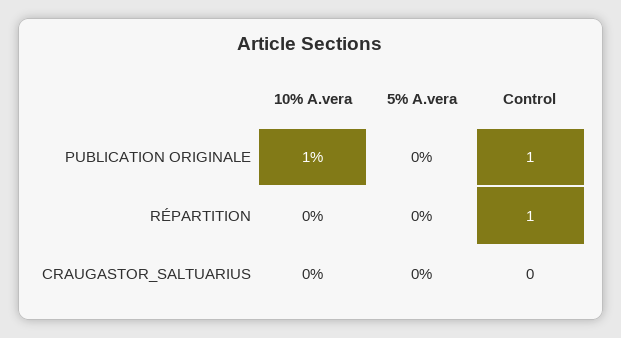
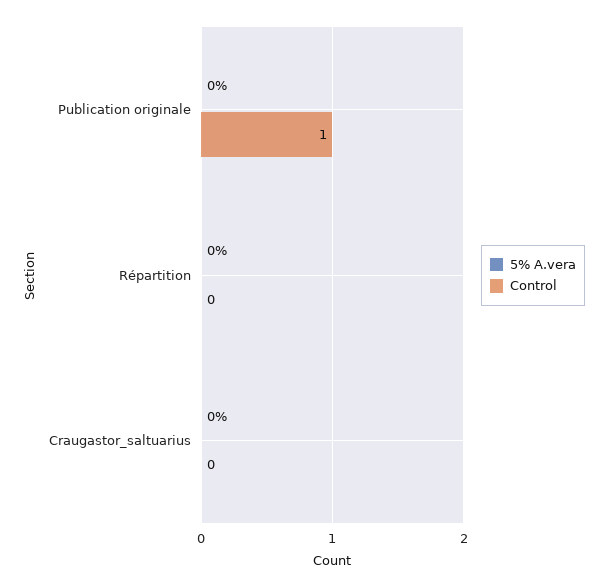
10% A.vera, PUBLICATION ORIGINALE: 1 -> none
10% A.vera, RÉPARTITION: 0 -> none
Control, RÉPARTITION: 1 -> 0
10% A.vera, CRAUGASTOR_SALTUARIUS: 0 -> none

